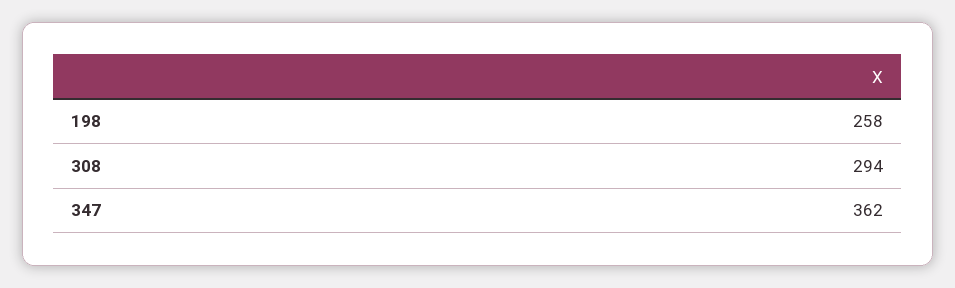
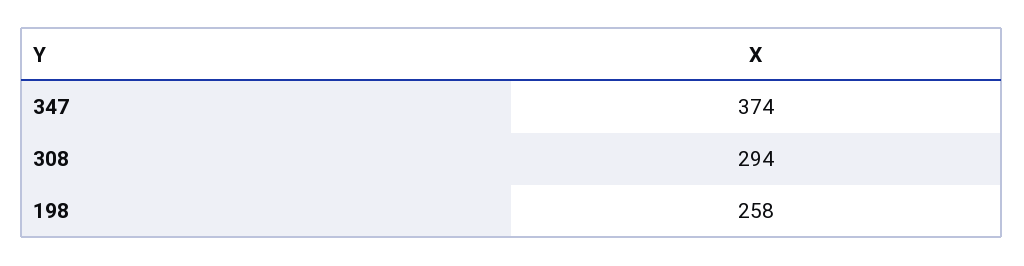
347: 362 -> 374

